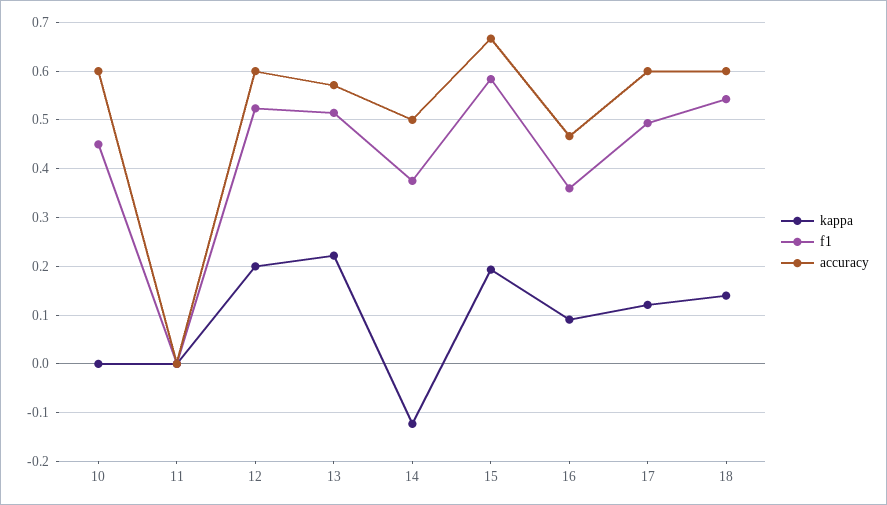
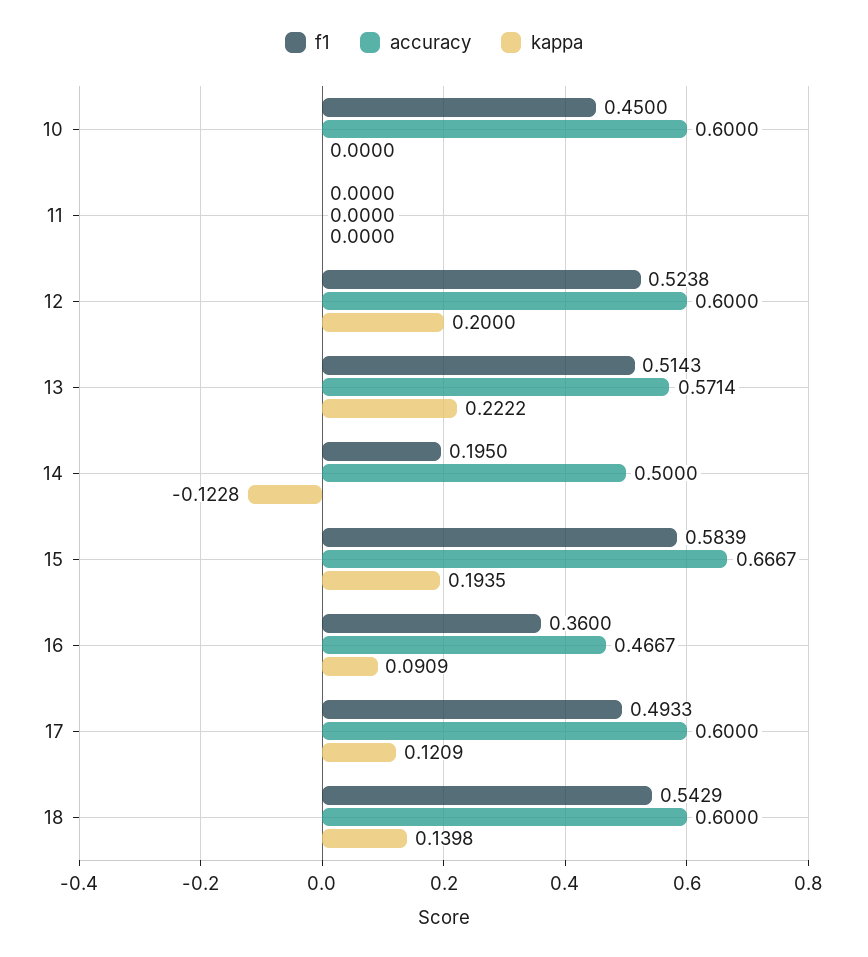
f1, 14: 0.38 -> 0.195

